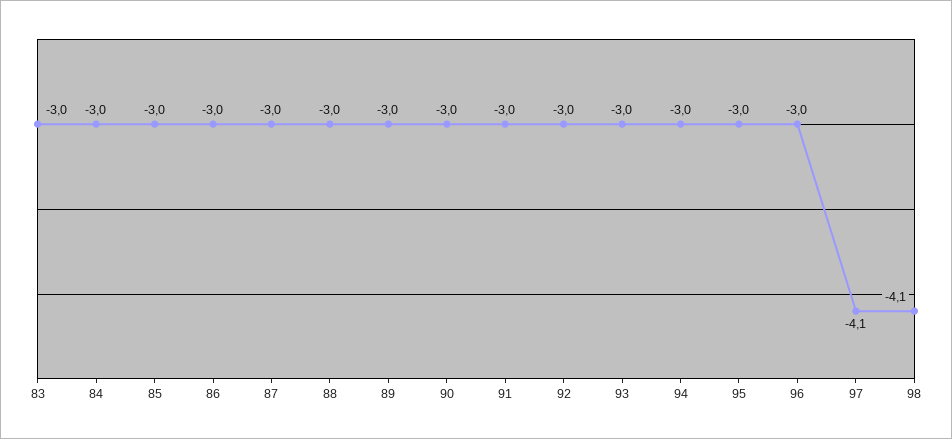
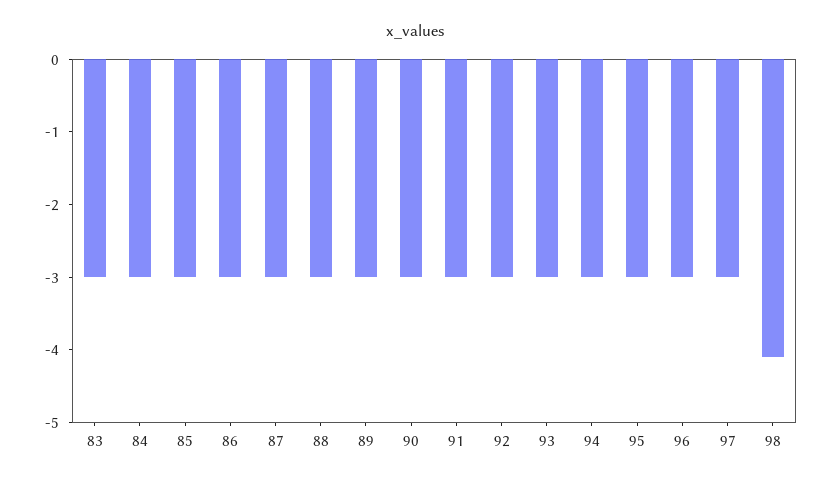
97: -4.1 -> -3

